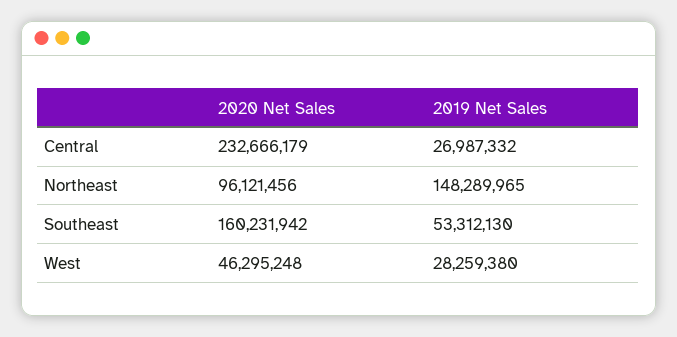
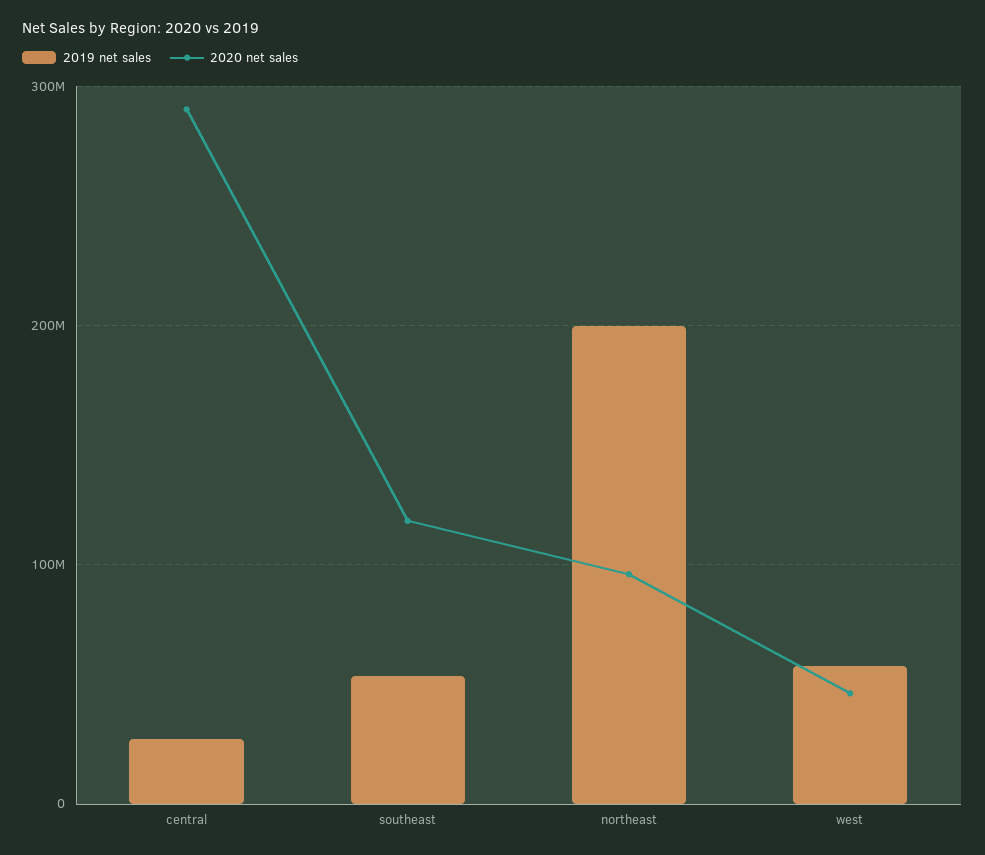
2020 Net Sales, Central: 232666179 -> 290000000
2019 Net Sales, Northeast: 148289965 -> 200000000
2020 Net Sales, Southeast: 160231942 -> 120000000
2019 Net Sales, West: 28259380 -> 60000000

